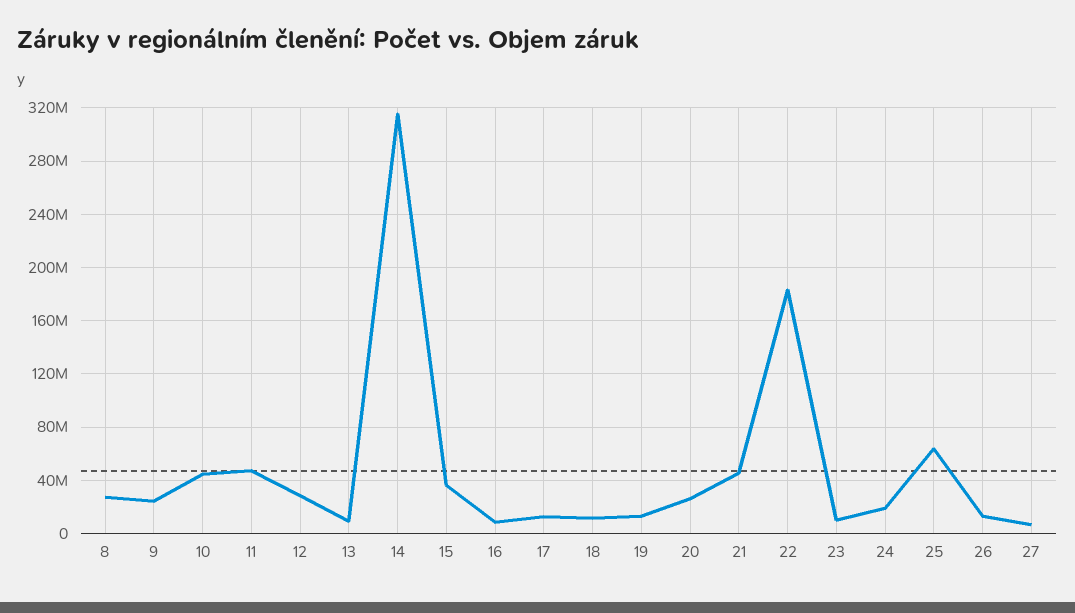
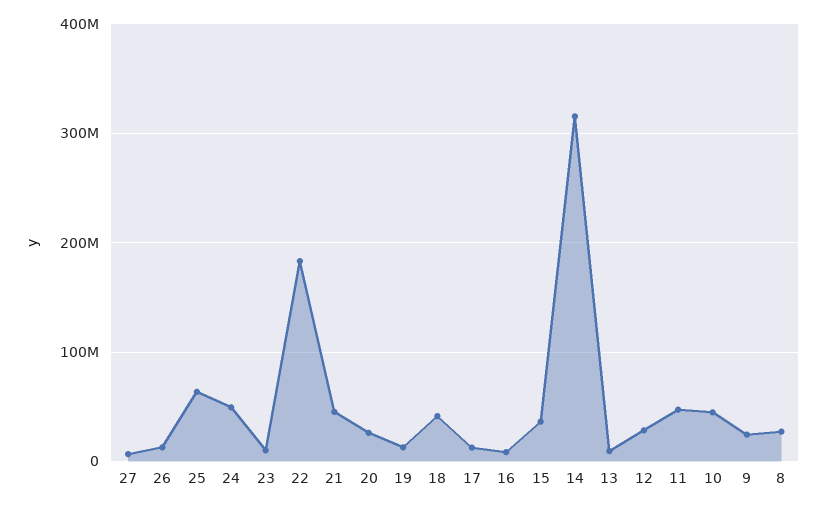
18: 10000000 -> 40000000
24: 20000000 -> 50000000

